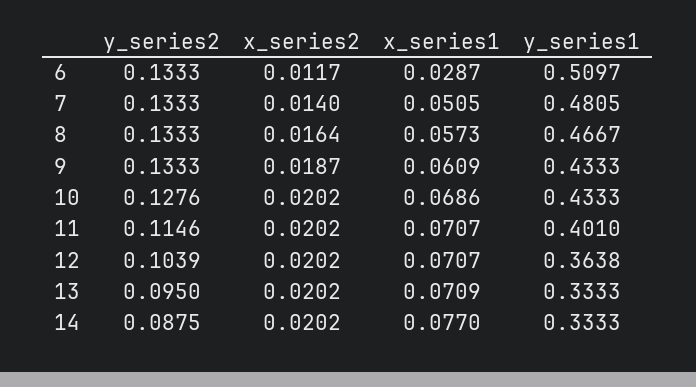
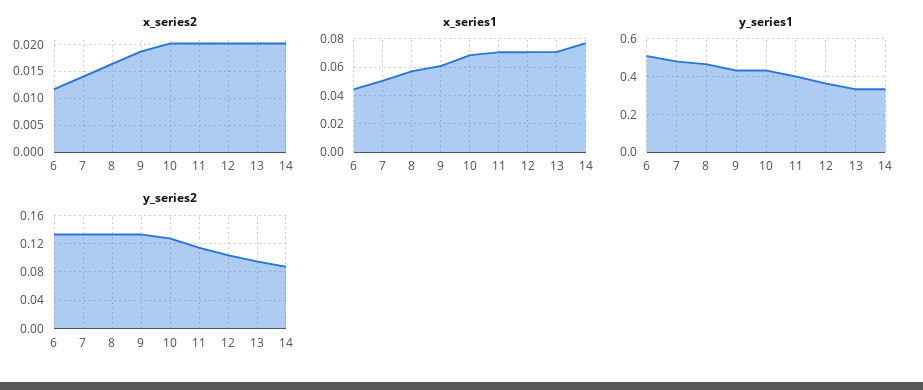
x_series1, 6: 0.0287 -> 0.045

